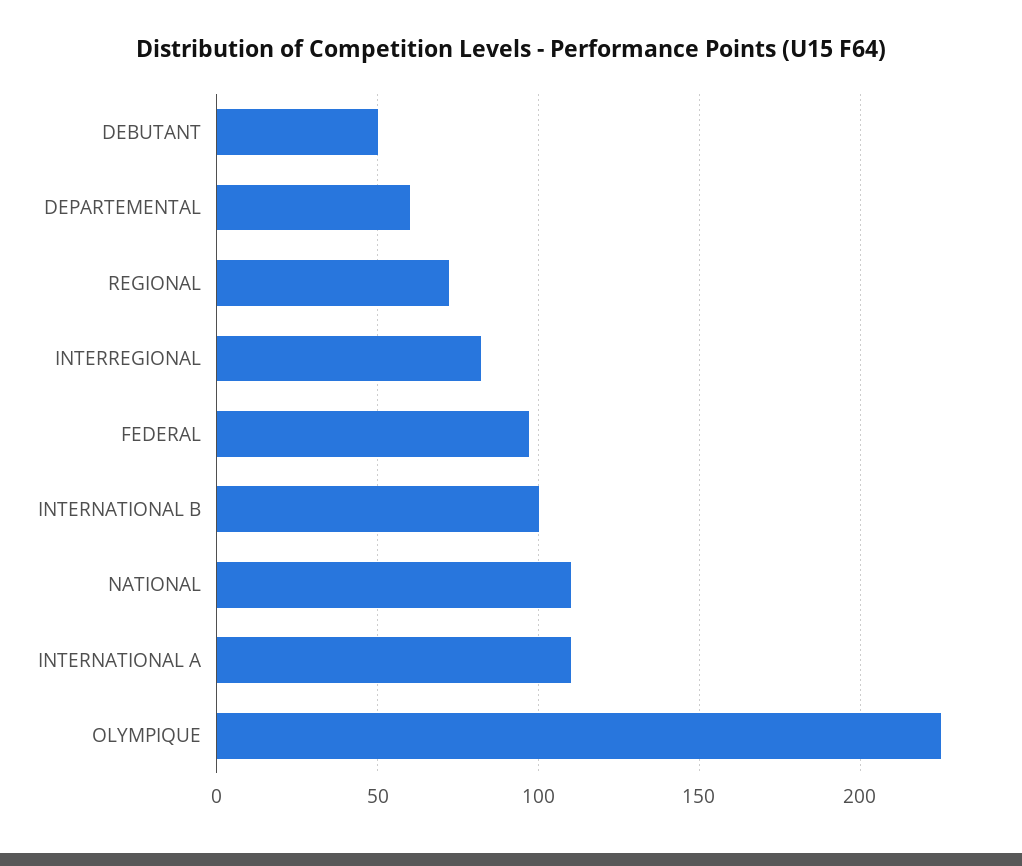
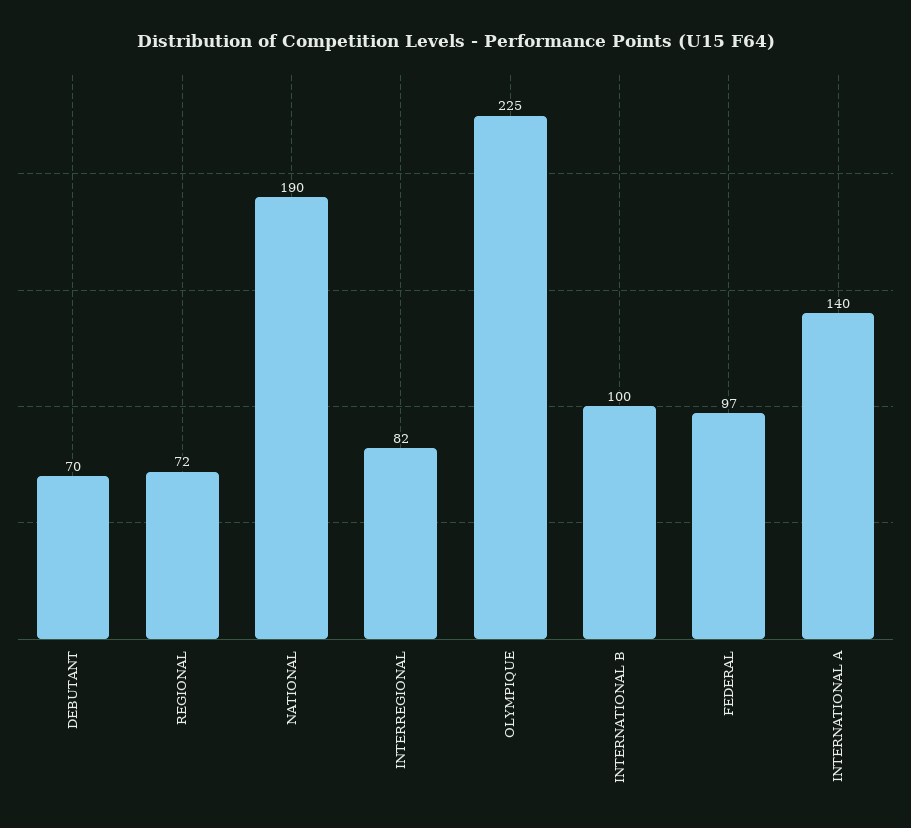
DEBUTANT: 50 -> 70
DEPARTEMENTAL: 60 -> none
NATIONAL: 110 -> 190
INTERNATIONAL A: 110 -> 140

